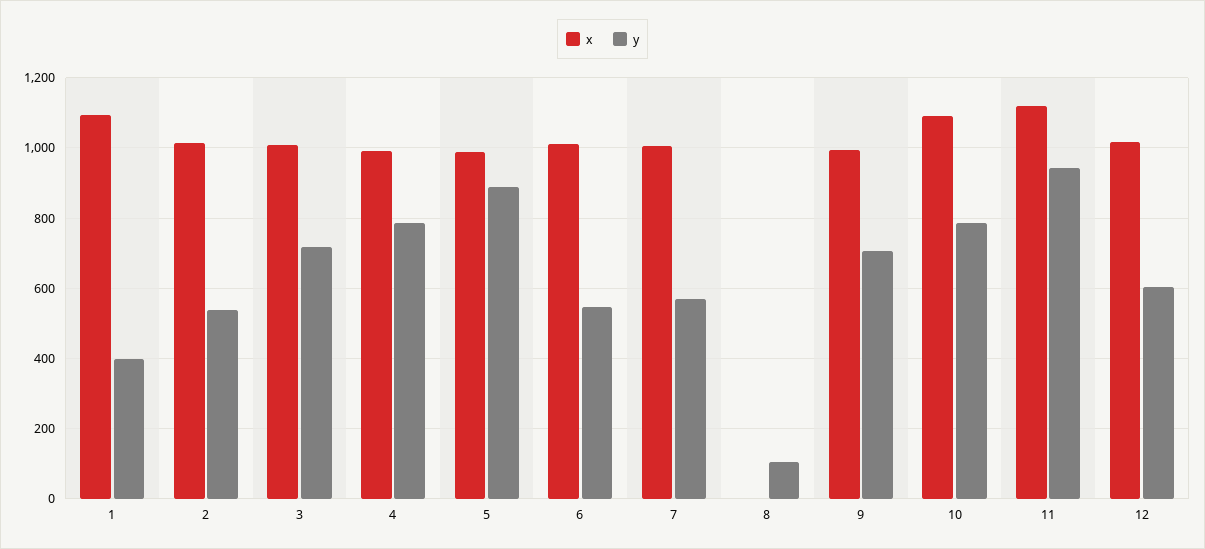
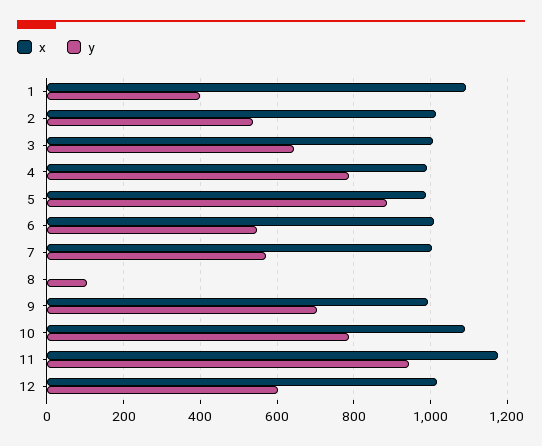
y, 3: 720 -> 640
x, 11: 1120 -> 1180

